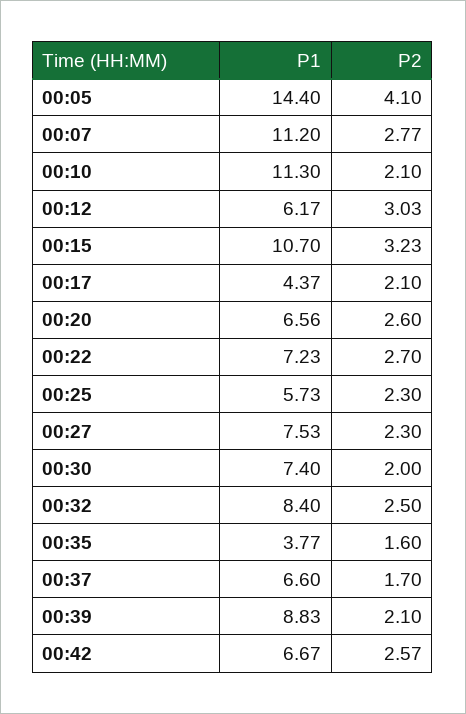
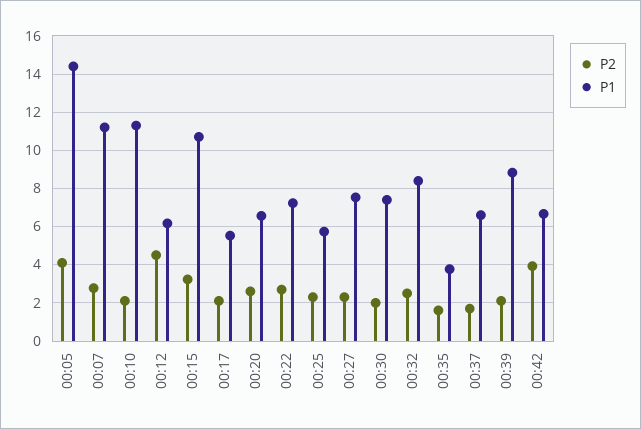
P2, 00:12: 3.03 -> 4.5
P1, 00:17: 4.37 -> 5.5
P2, 00:42: 2.57 -> 4

